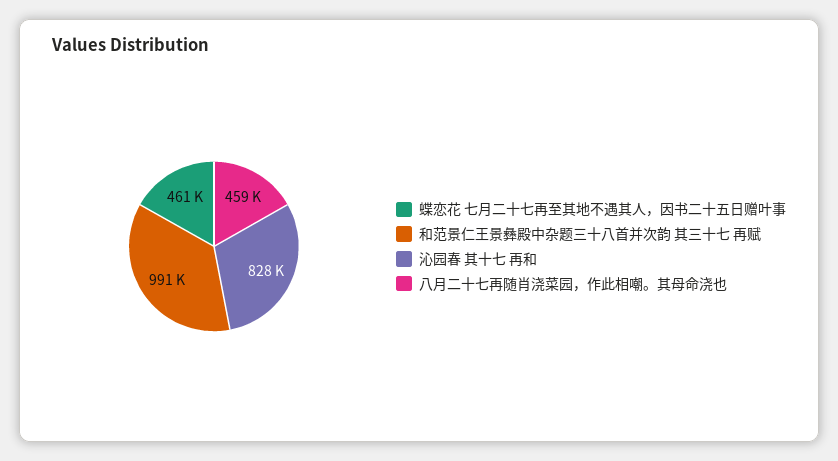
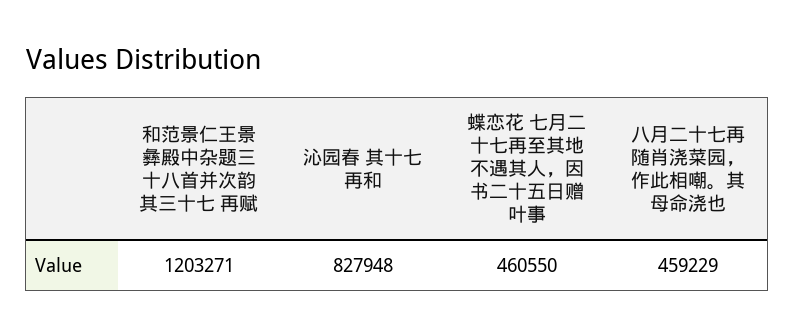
和范景仁王景彝殿中杂题三十八首并次韵 其三十七 再赋: 991000 -> 1203271

